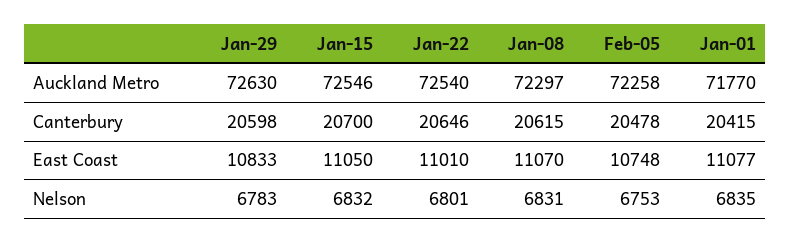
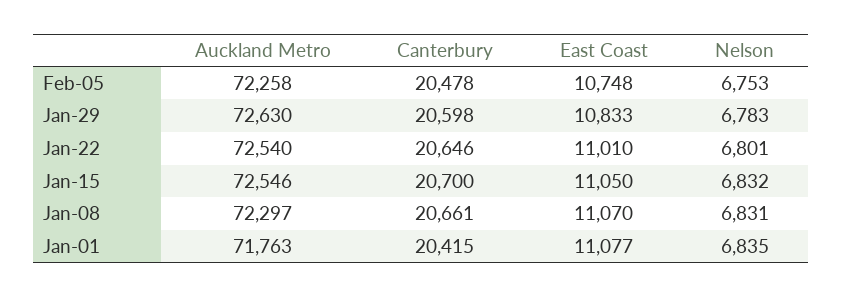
Jan-01, Auckland Metro: 71770 -> 71763
Jan-08, Canterbury: 20615 -> 20661

